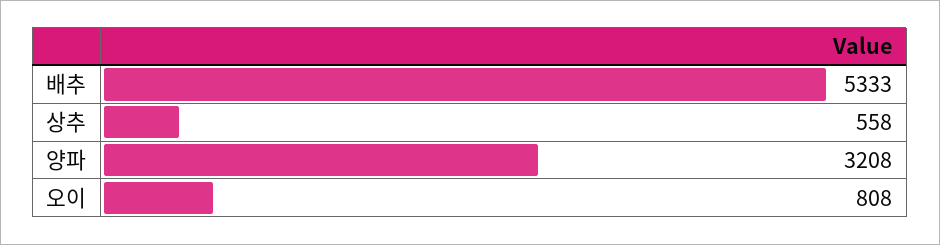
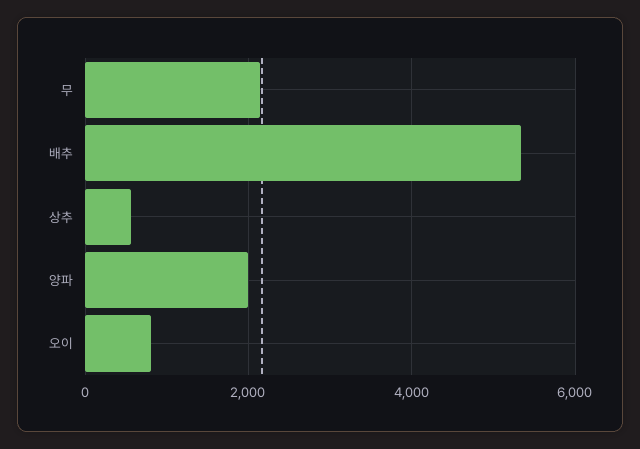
양파: 3208 -> 2000
무: none -> 2200

